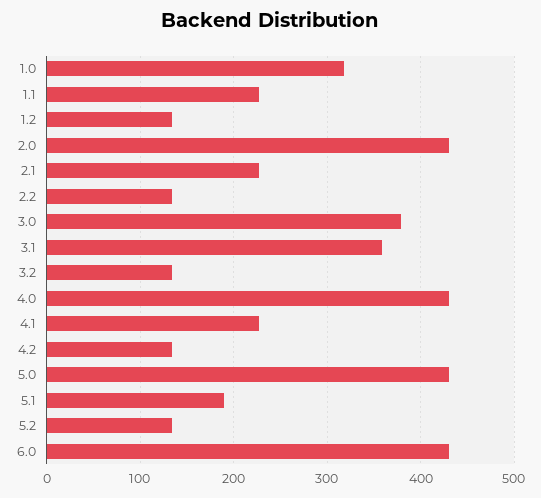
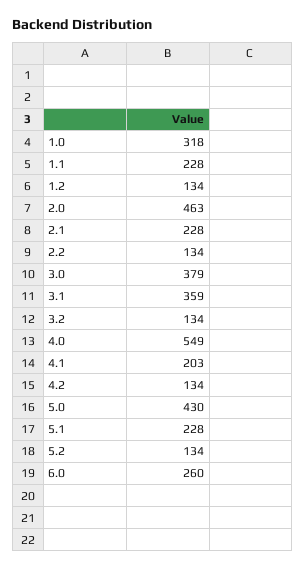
2.0: 430 -> 463
4.0: 430 -> 549
4.1: 230 -> 203
5.1: 190 -> 228
6.0: 430 -> 260

